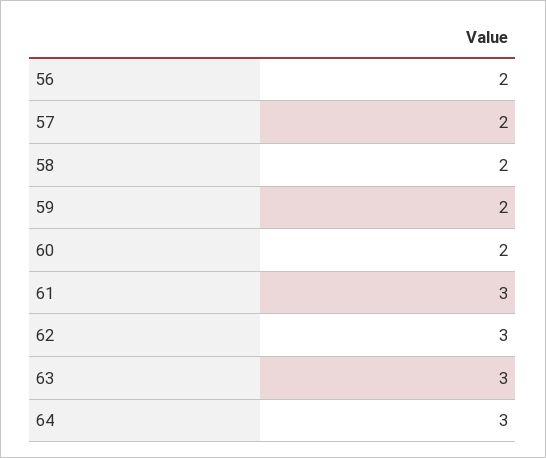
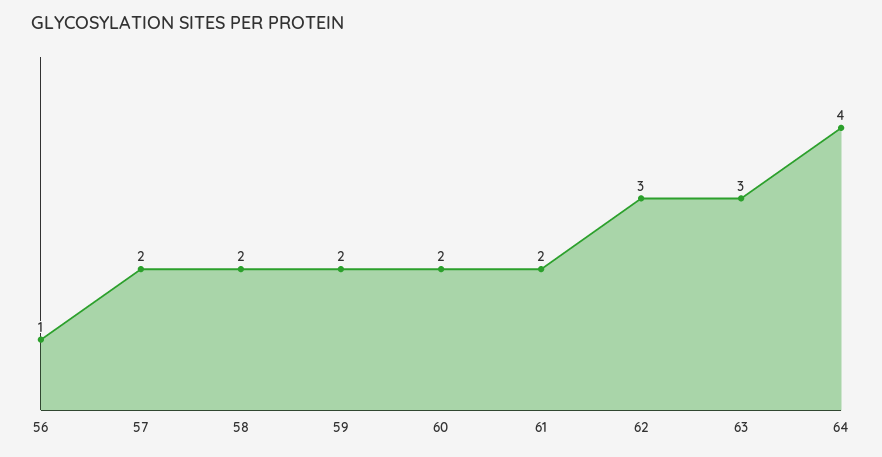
56: 2 -> 1
61: 3 -> 2
64: 3 -> 4

